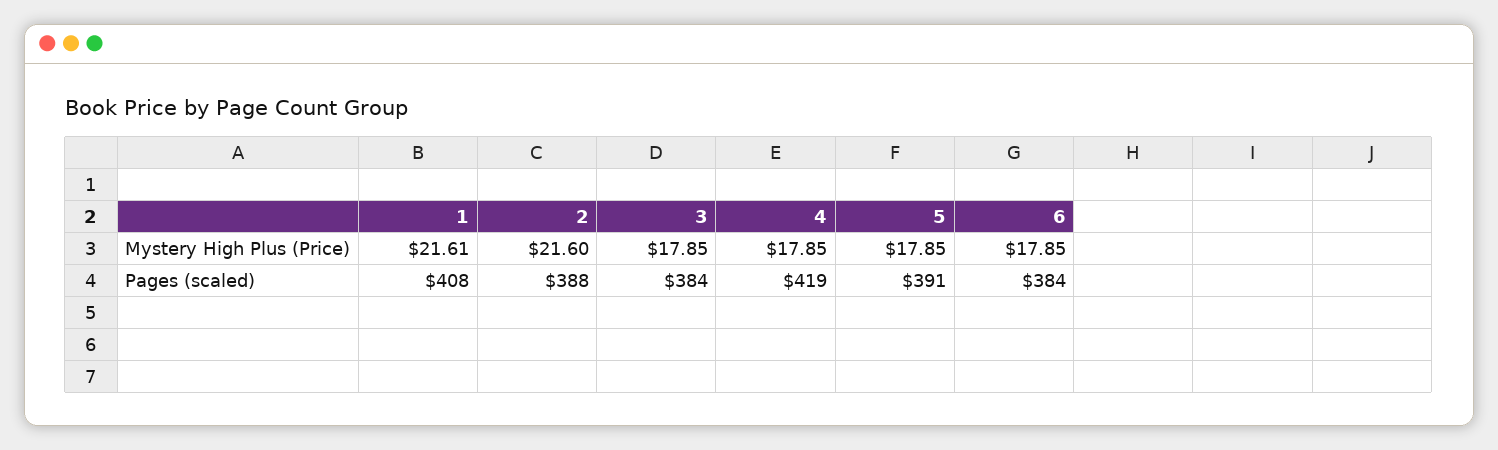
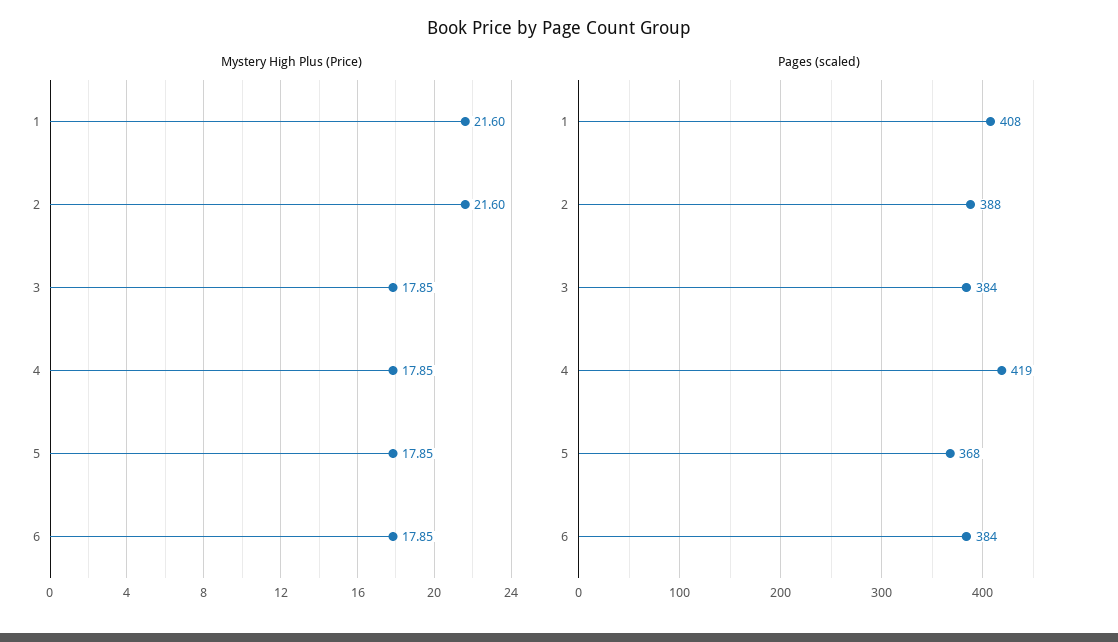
Mystery High Plus (Price), 1: 21.61 -> 21.6
Pages (scaled), 5: 391 -> 368

